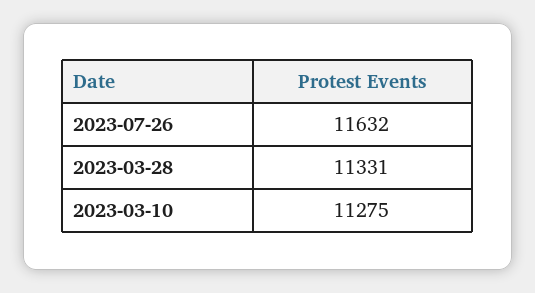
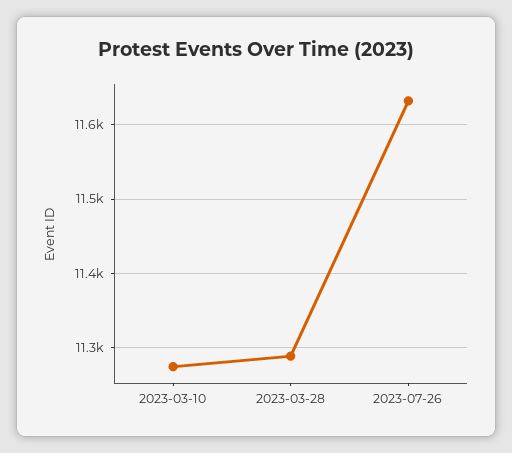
2023-03-28: 11331 -> 11290

